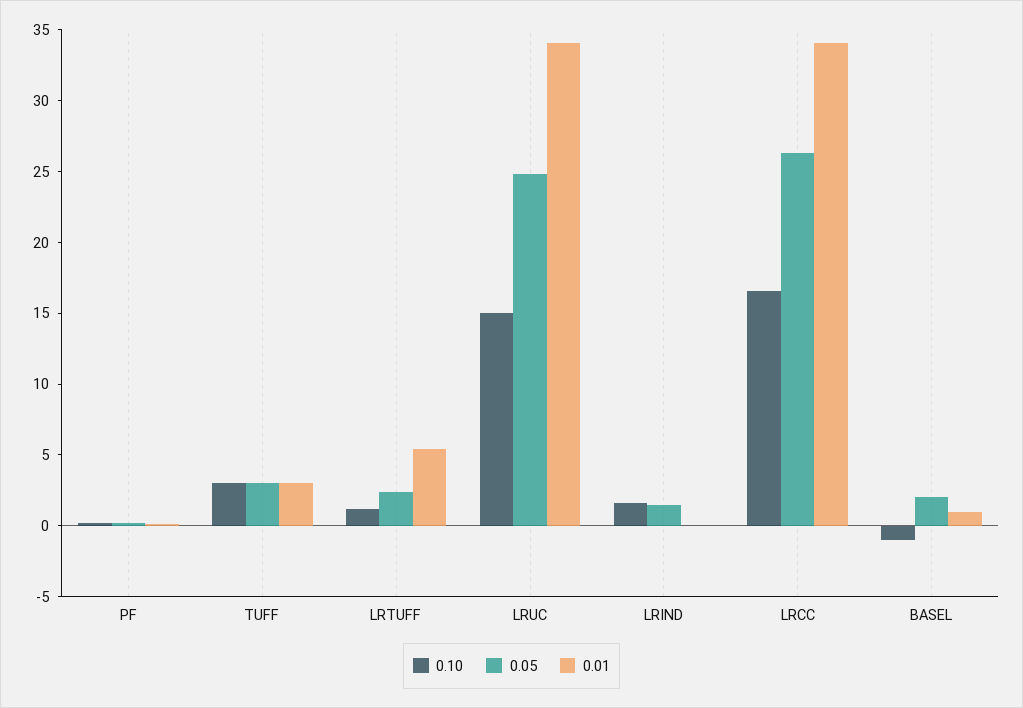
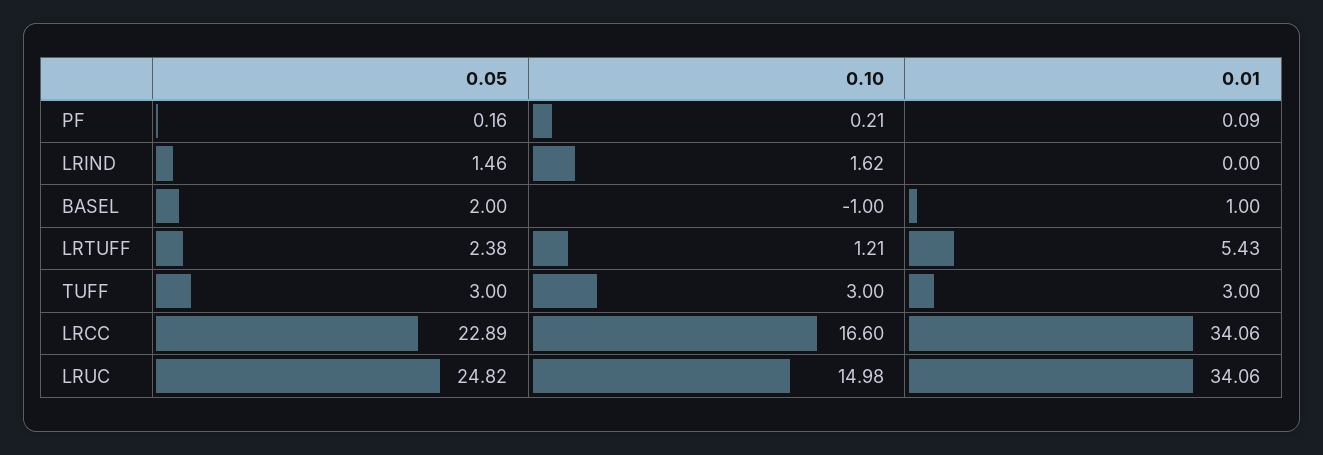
0.05, LRCC: 26 -> 22.89

